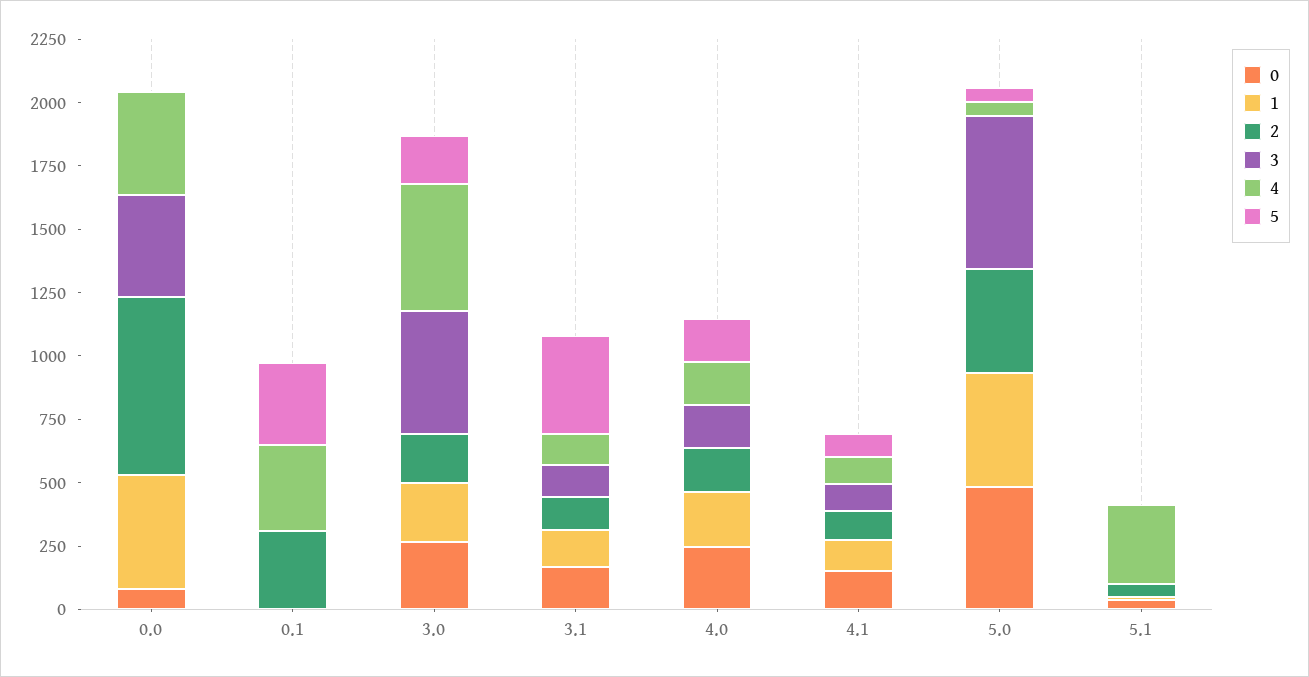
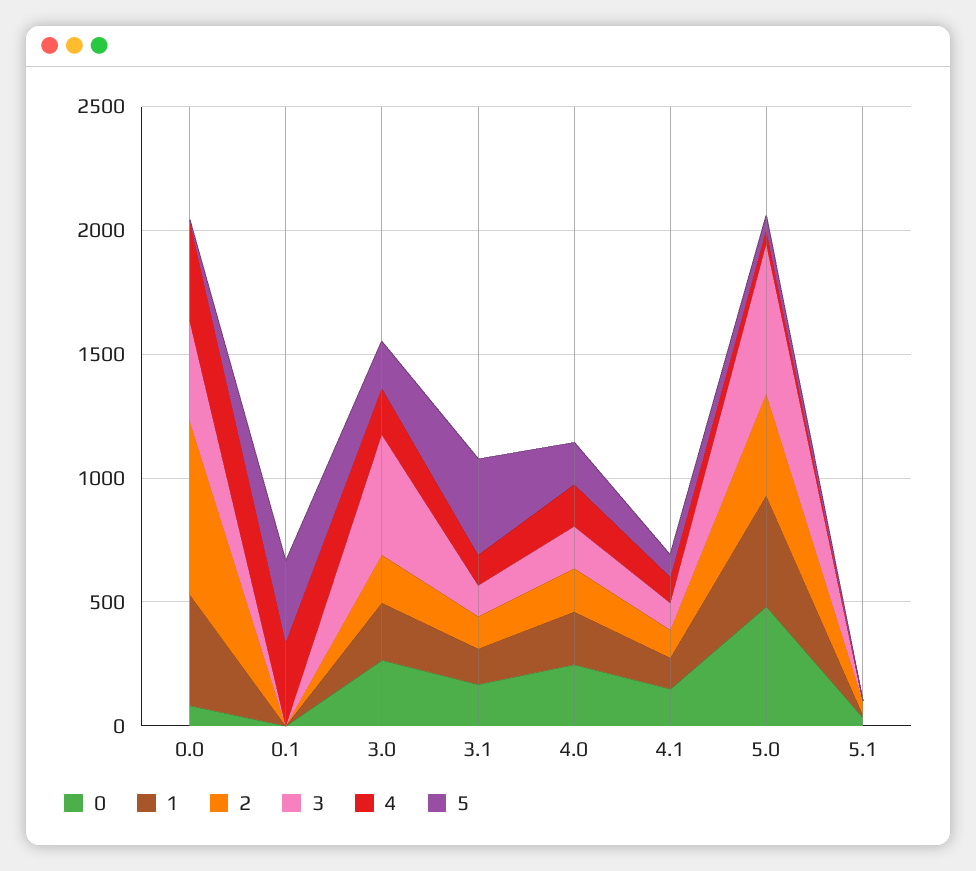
2, 0.1: 300 -> 0
4, 3.0: 500 -> 200
4, 5.1: 300 -> 0

